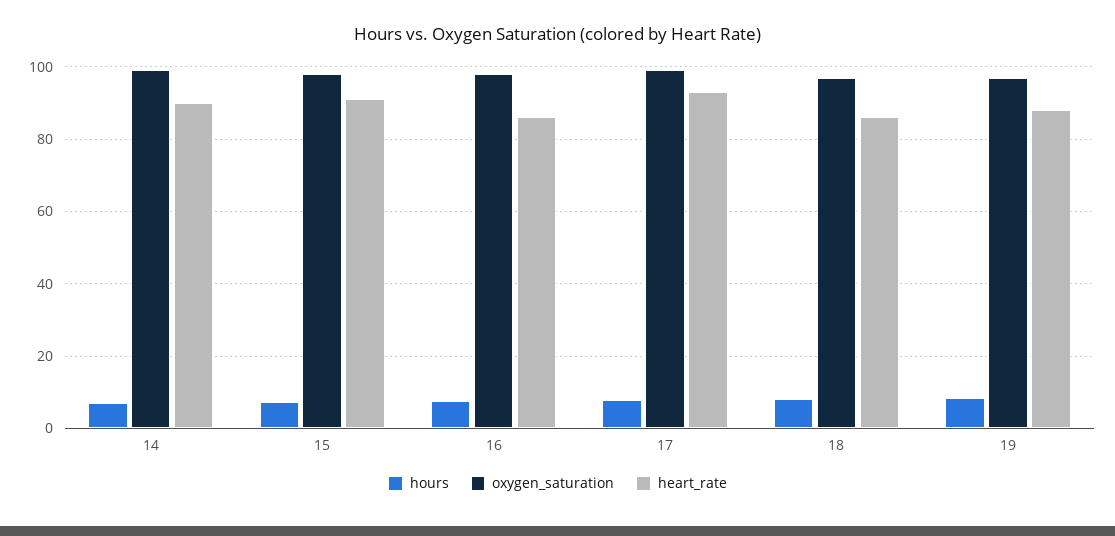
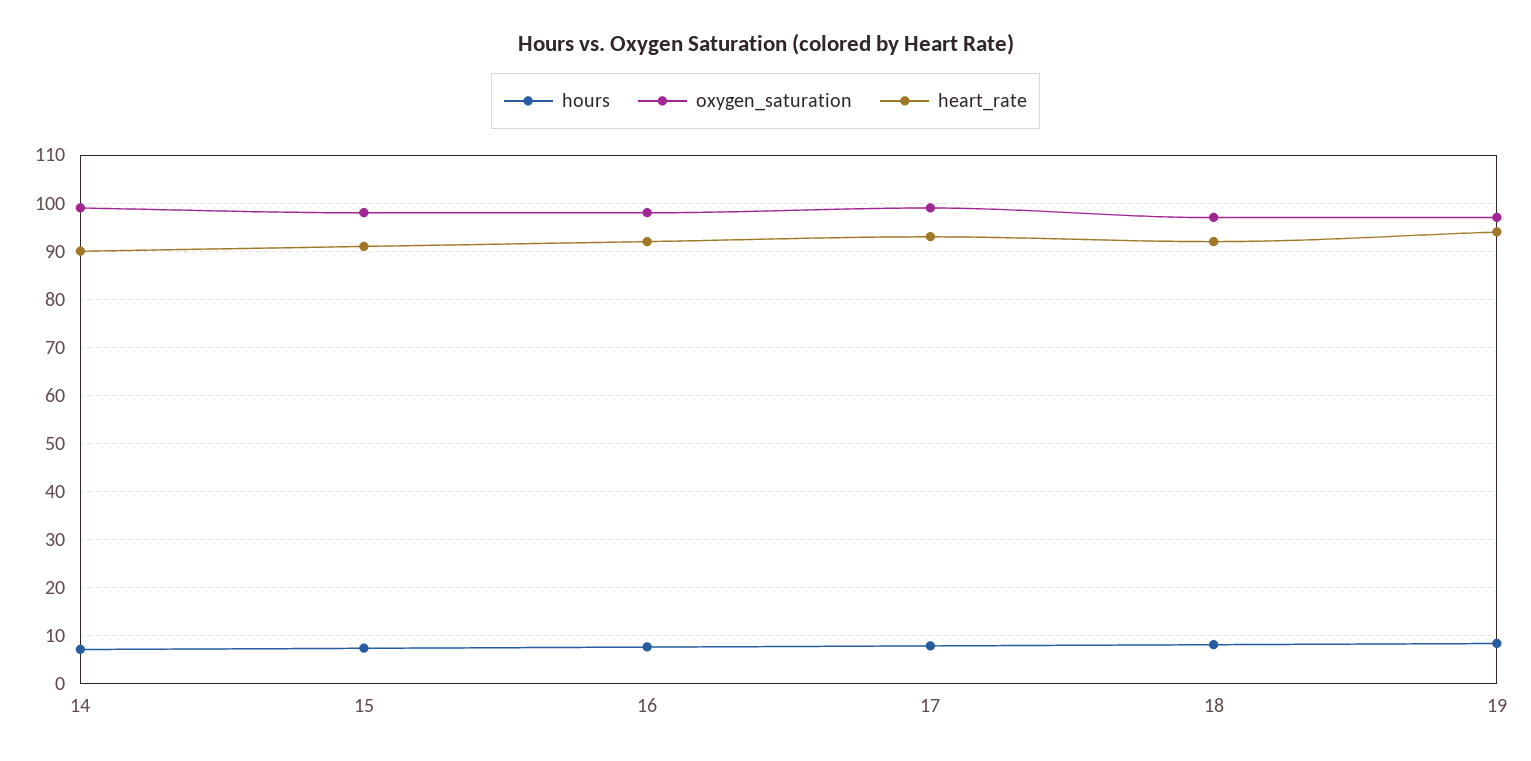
heart_rate, 16: 86 -> 92
heart_rate, 18: 86 -> 92
heart_rate, 19: 88 -> 94

